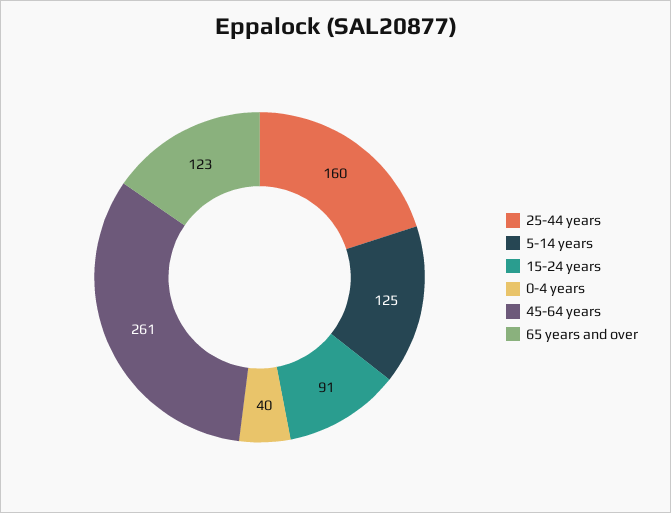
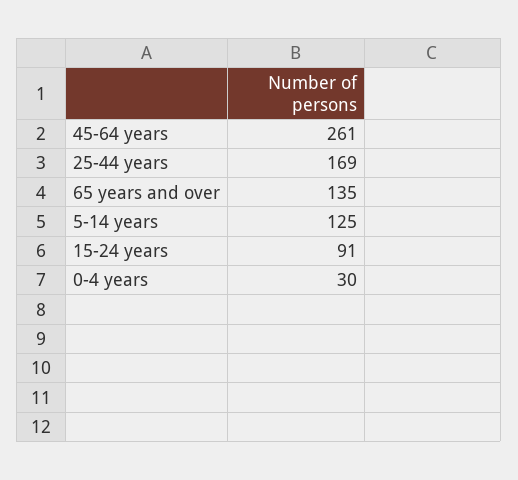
25-44 years: 160 -> 169
0-4 years: 40 -> 30
65 years and over: 123 -> 135

